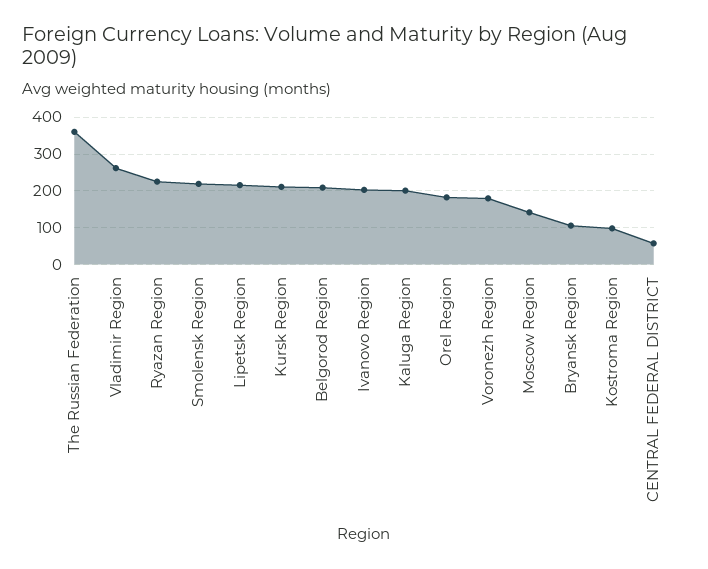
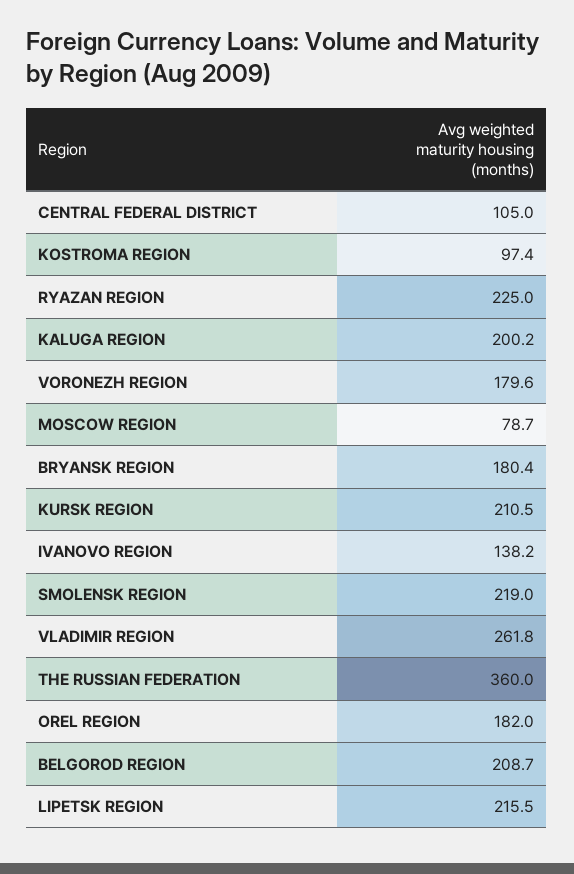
Ivanovo Region: 200 -> 138.2
Moscow Region: 140 -> 78.7
Bryansk Region: 100 -> 180.4
CENTRAL FEDERAL DISTRICT: 60 -> 105

